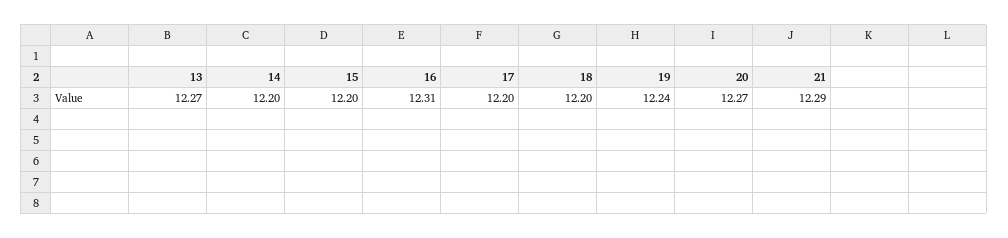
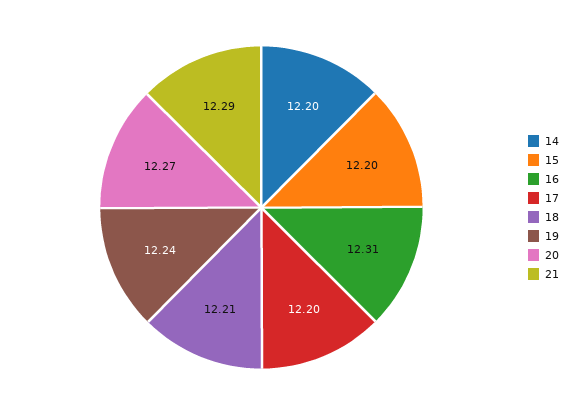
13: 12.27 -> none
18: 12.2 -> 12.21

